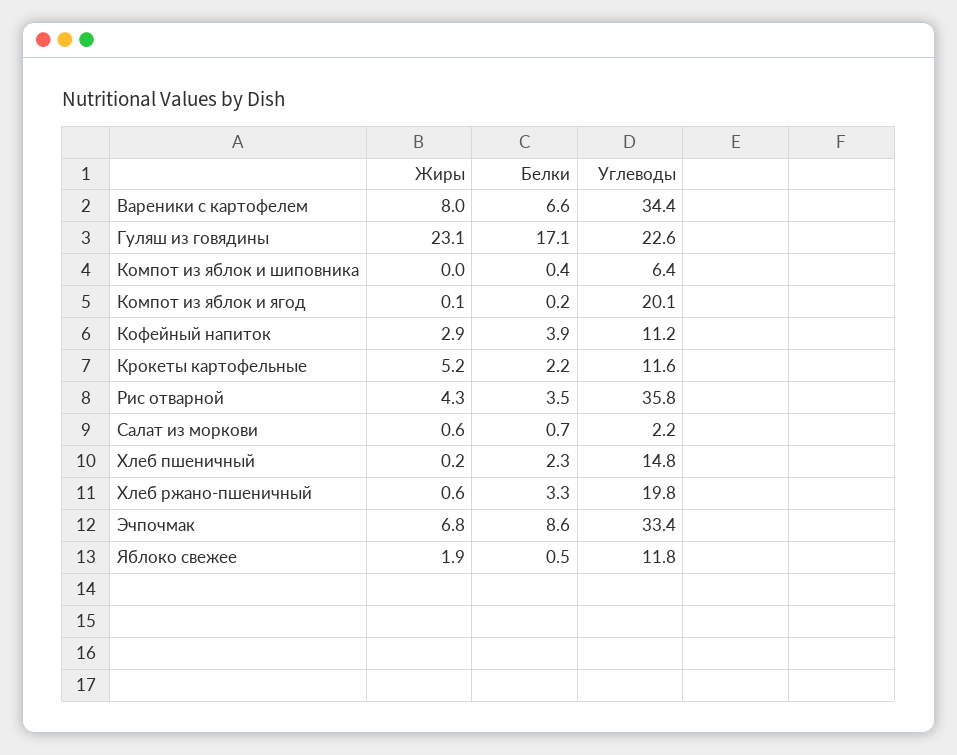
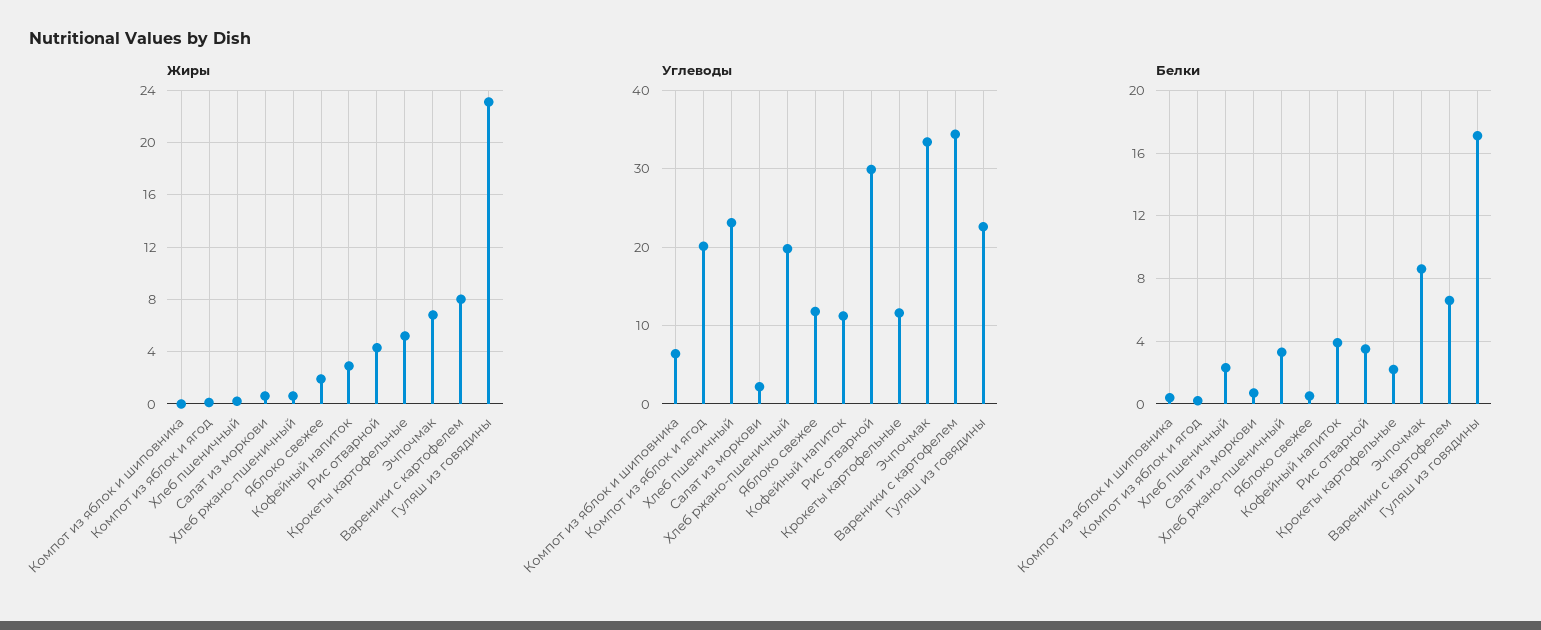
Углеводы, Рис отварной: 35.8 -> 30
Углеводы, Хлеб пшеничный: 14.8 -> 23

